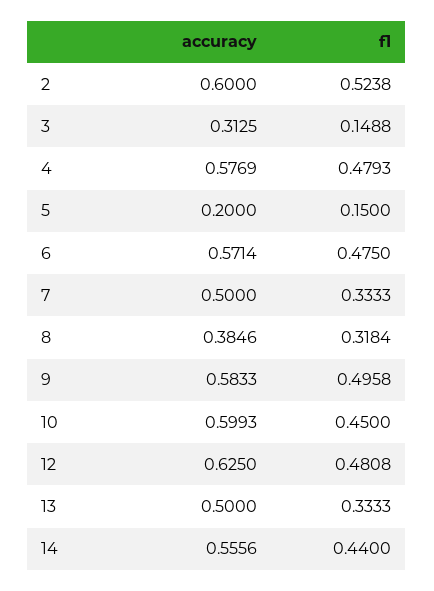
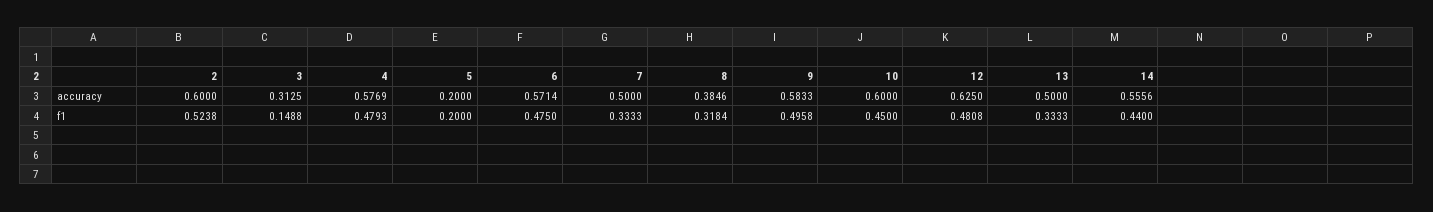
f1, 5: 0.15 -> 0.2
accuracy, 10: 0.5993 -> 0.6

